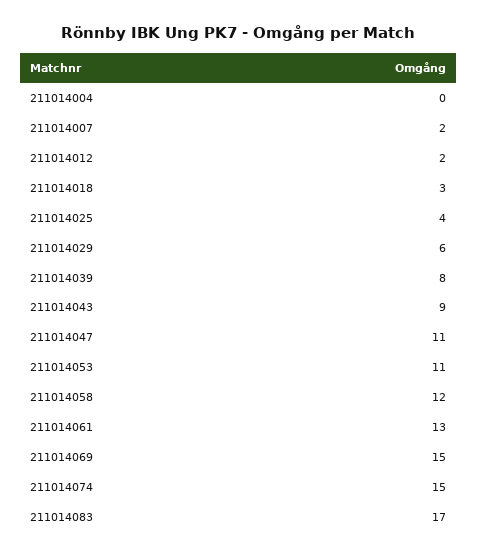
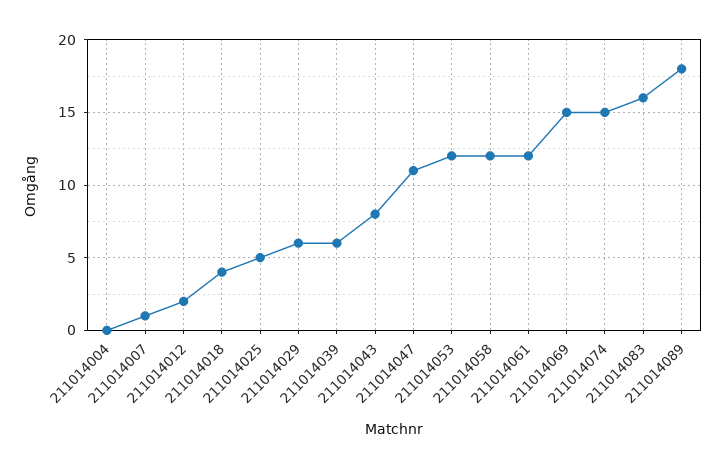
211014007: 2 -> 1
211014018: 3 -> 4
211014025: 4 -> 5
211014039: 8 -> 6
211014043: 9 -> 8
211014053: 11 -> 12
211014061: 13 -> 12
211014083: 17 -> 16
211014089: none -> 18

